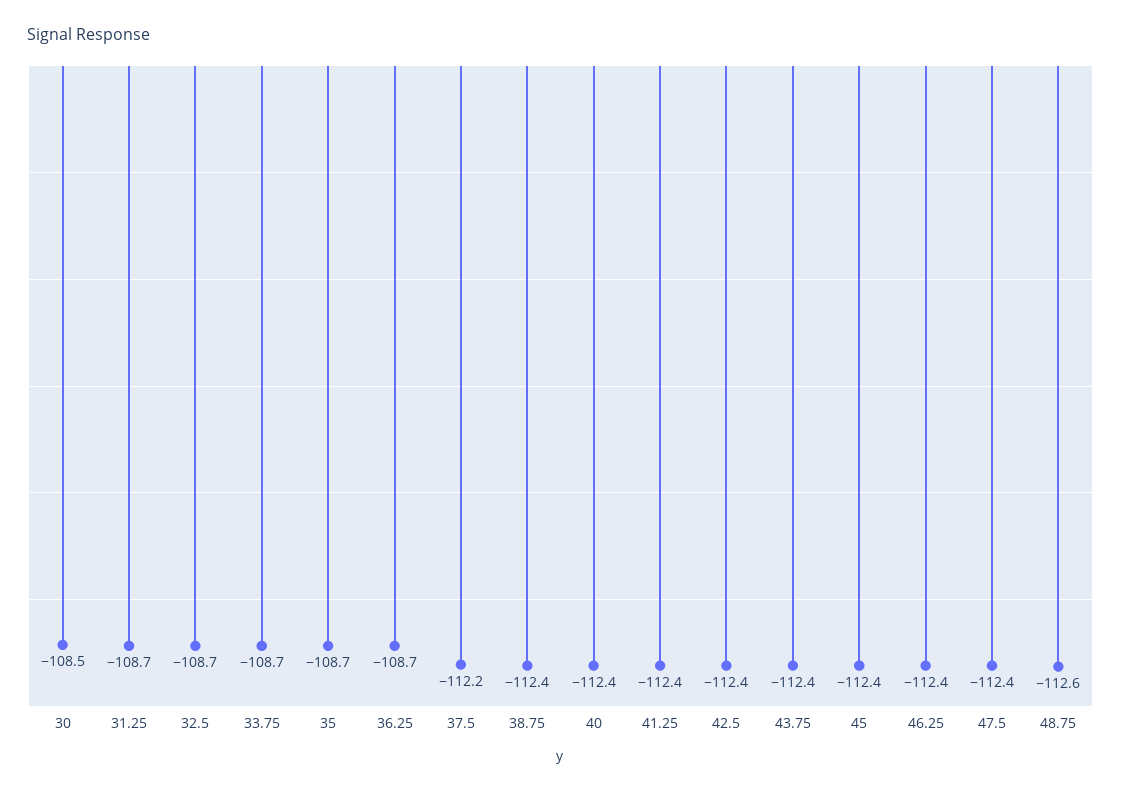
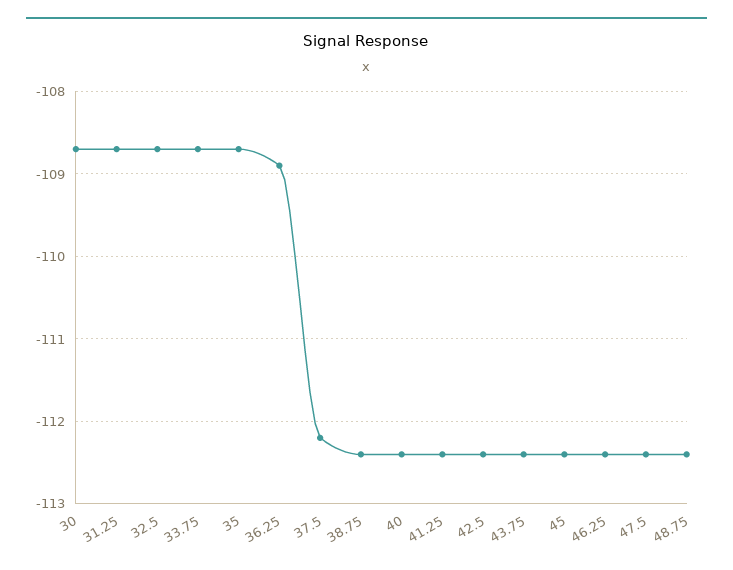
30: -108.5 -> -108.7
36.25: -108.7 -> -108.9
48.75: -112.6 -> -112.4

